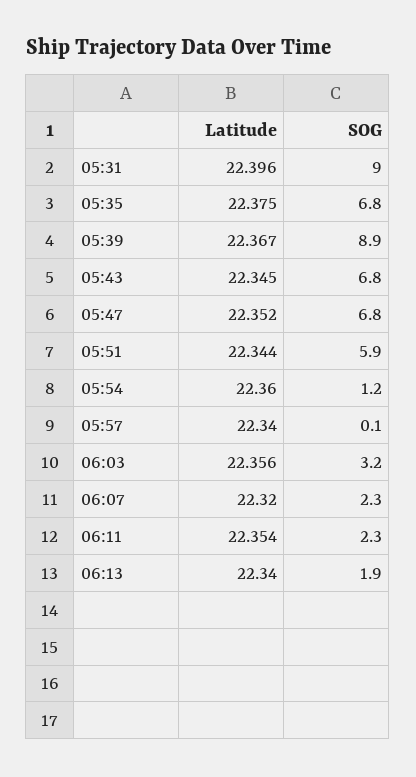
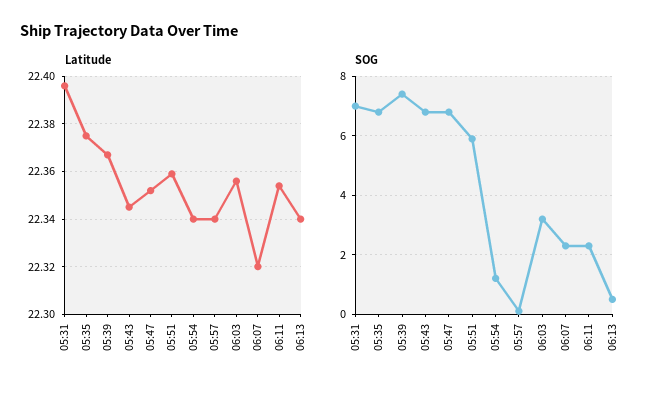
SOG, 05:31: 9 -> 7
SOG, 05:39: 8.9 -> 7.5
Latitude, 05:51: 22.344 -> 22.36
Latitude, 05:54: 22.36 -> 22.34
SOG, 06:13: 1.9 -> 0.5

